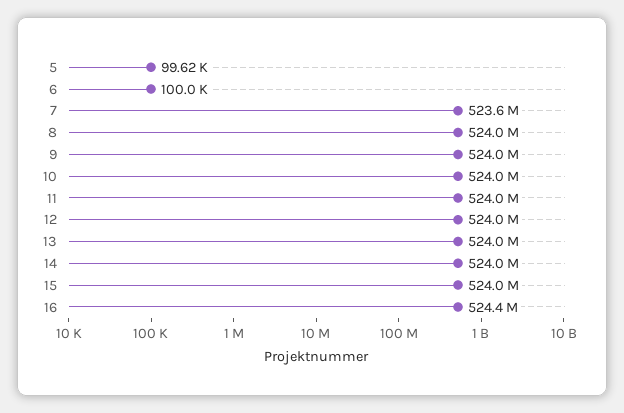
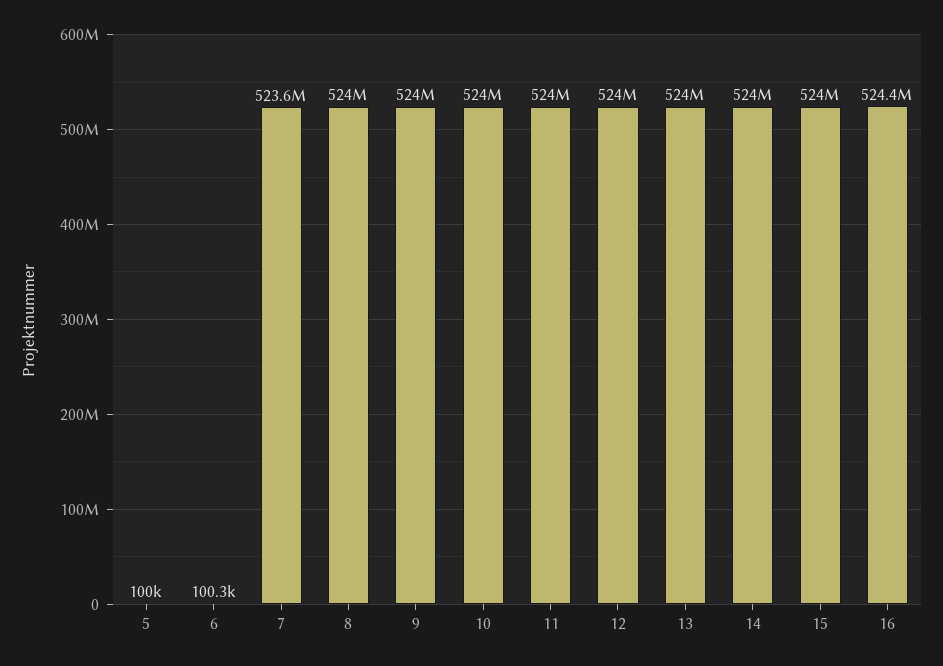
5: 99620 -> 100000
6: 100000 -> 100300

